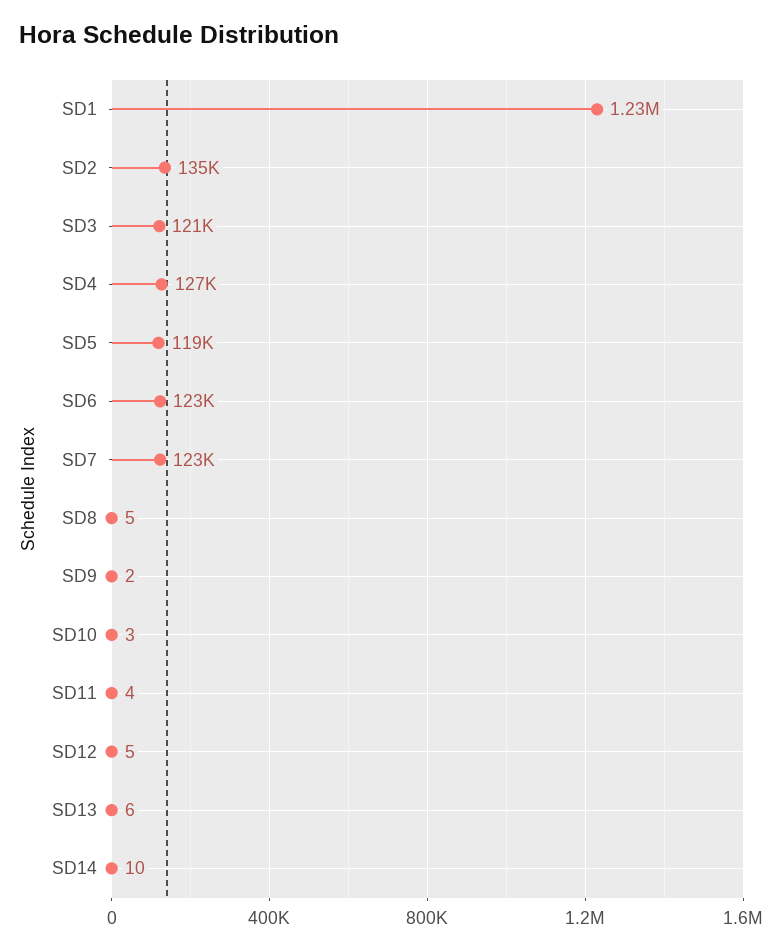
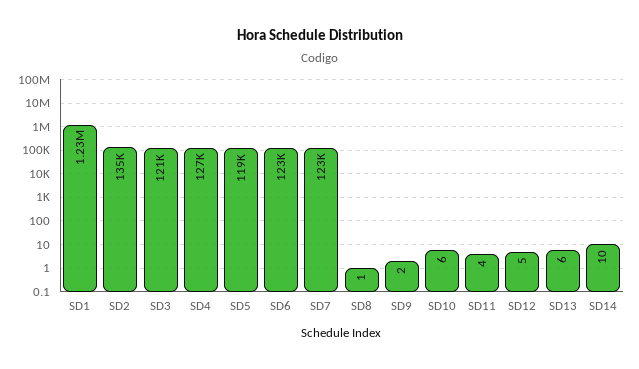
SD8: 5 -> 1
SD10: 3 -> 6

